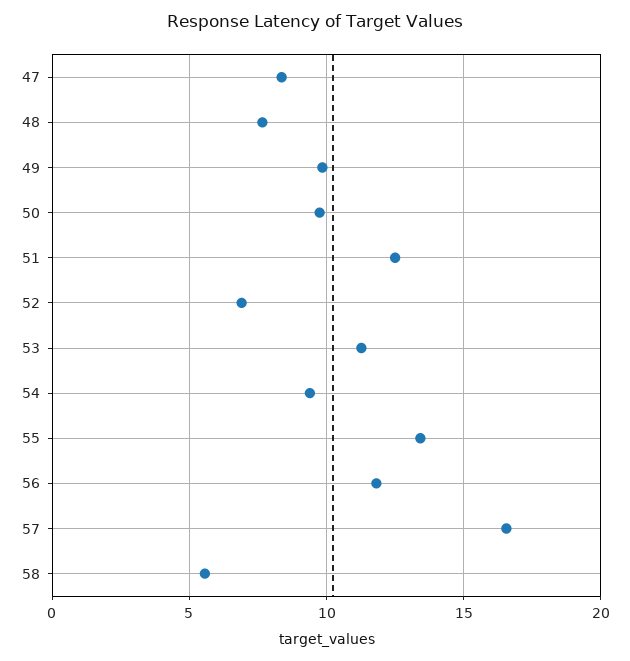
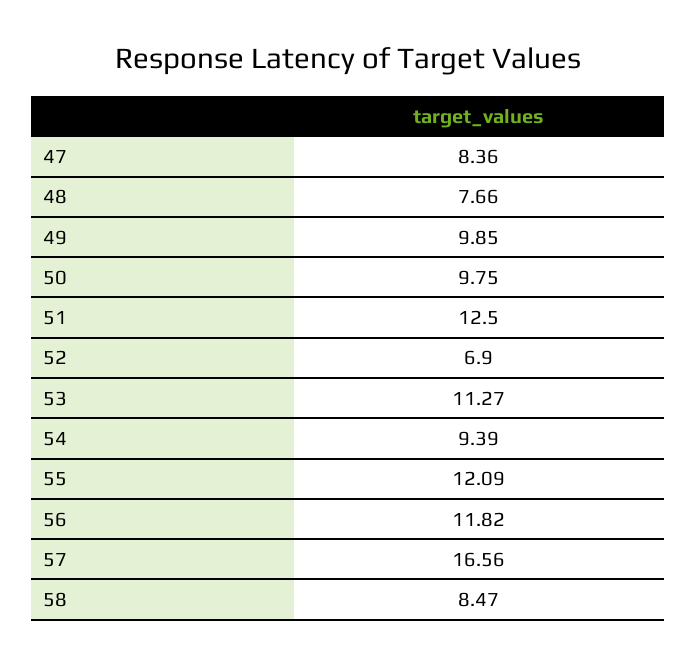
55: 13.5 -> 12.09
58: 5.5 -> 8.47

